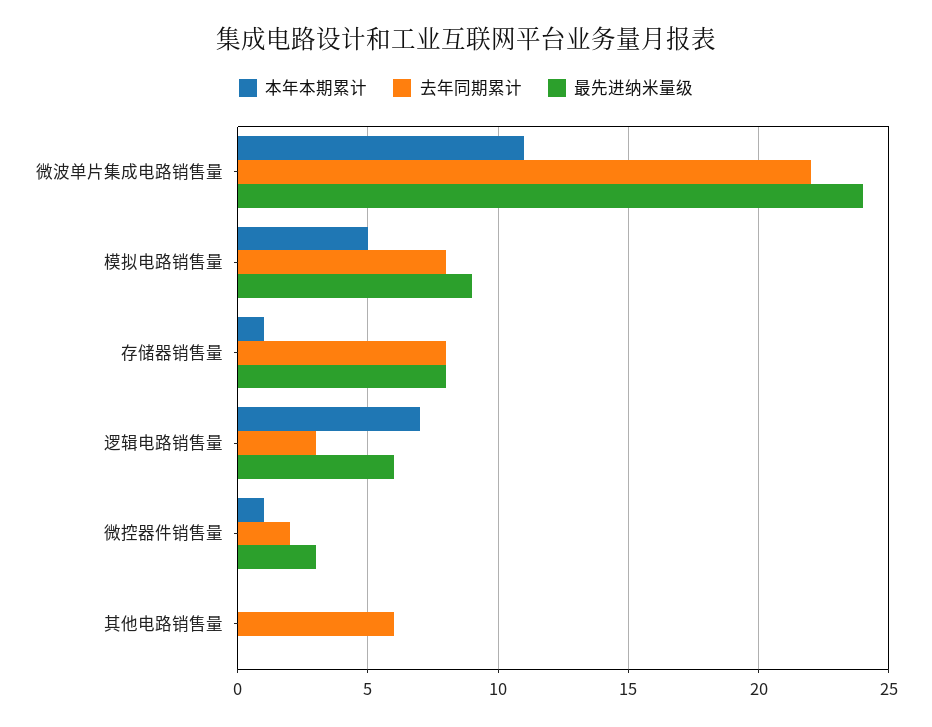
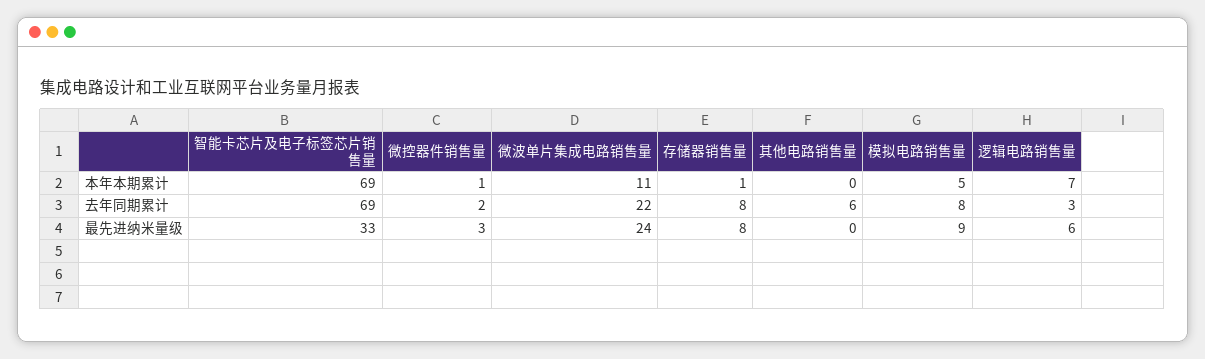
本年本期累计, 智能卡芯片及电子标签芯片销售量: none -> 69
去年同期累计, 智能卡芯片及电子标签芯片销售量: none -> 69
最先进纳米量级, 智能卡芯片及电子标签芯片销售量: none -> 33

